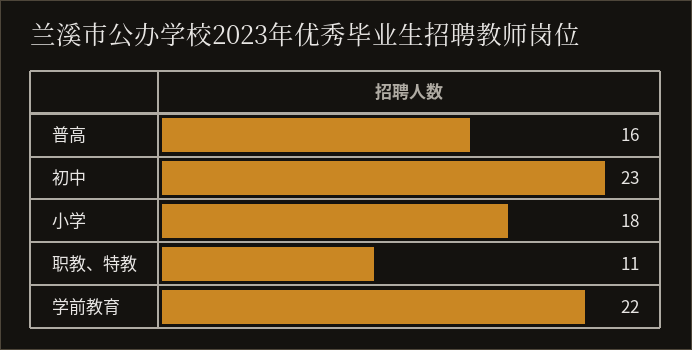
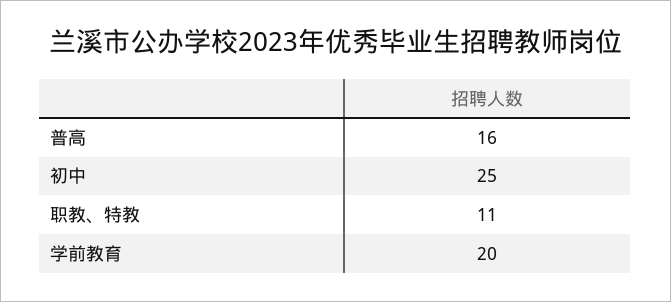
初中: 23 -> 25
小学: 18 -> none
学前教育: 22 -> 20

